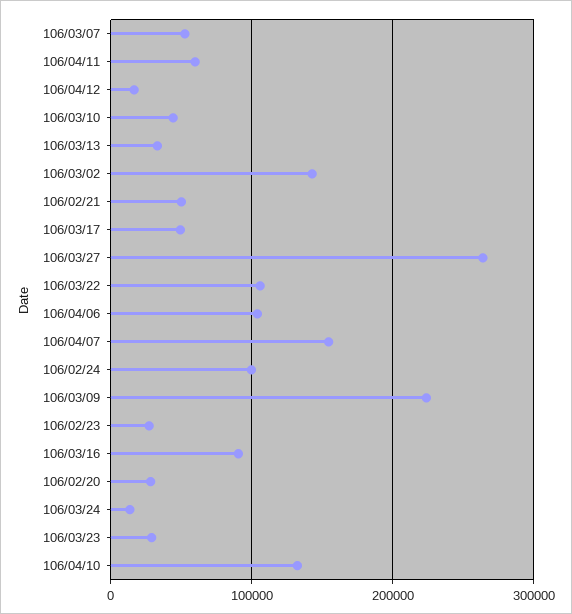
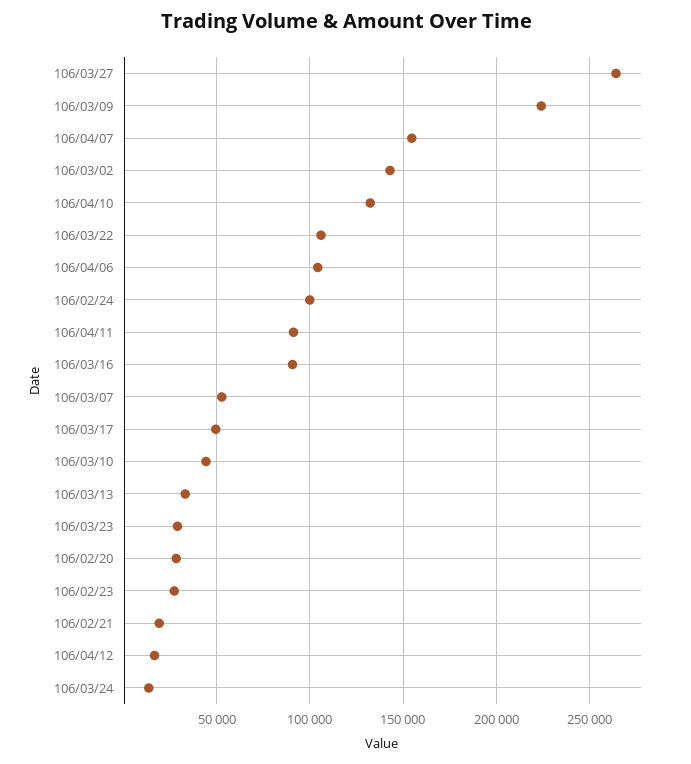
106/04/11: 60000 -> 90000
106/02/21: 50000 -> 20000

